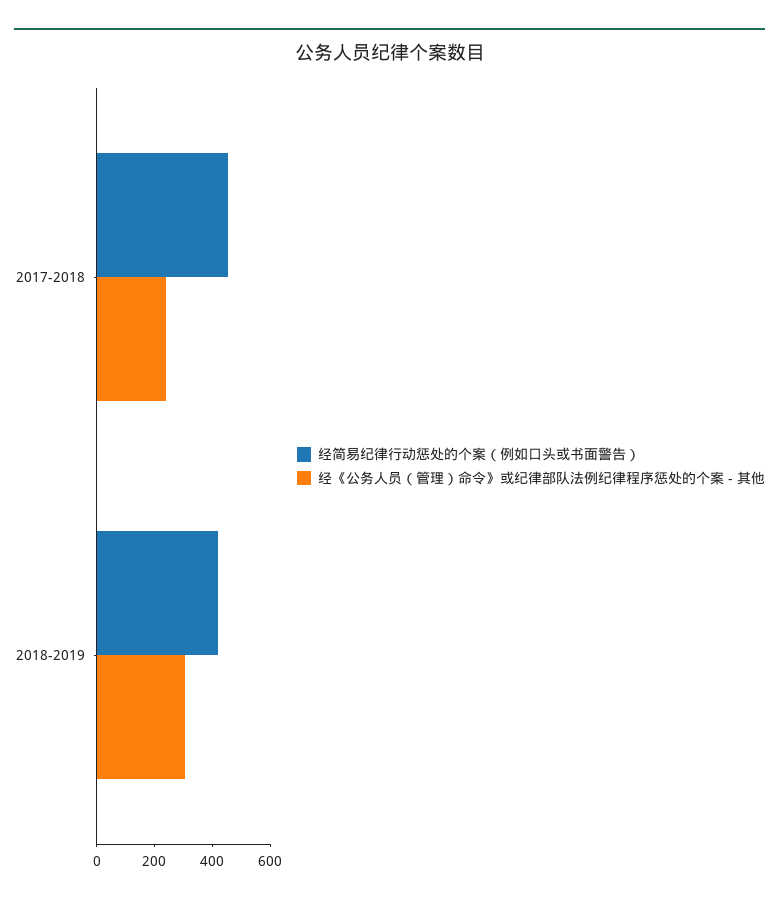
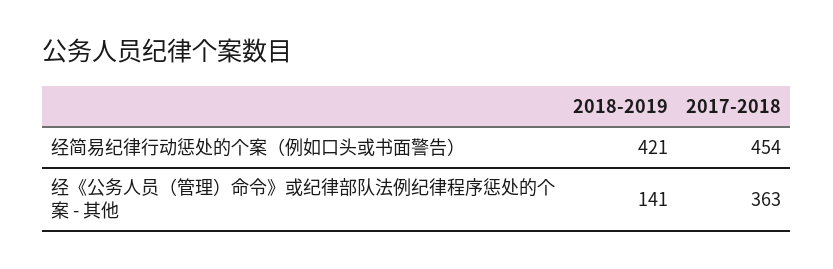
经《公务人员（管理）命令》或纪律部队法例纪律程序惩处的个案 - 其他, 2017-2018: 250 -> 363
经《公务人员（管理）命令》或纪律部队法例纪律程序惩处的个案 - 其他, 2018-2019: 300 -> 141

